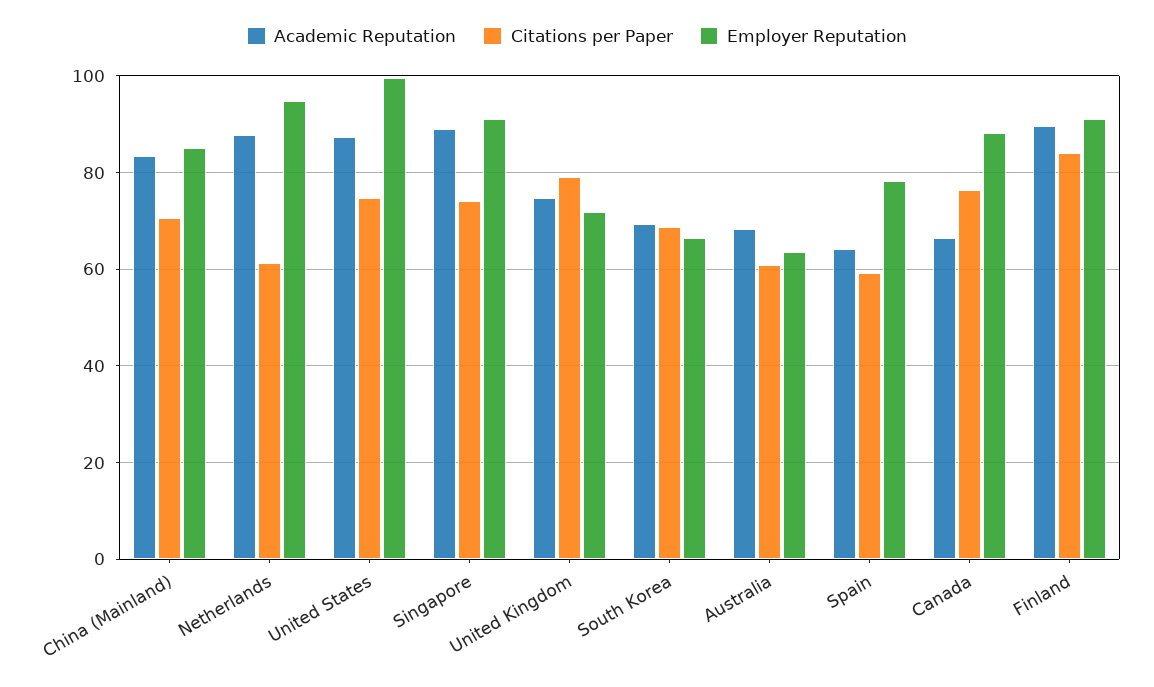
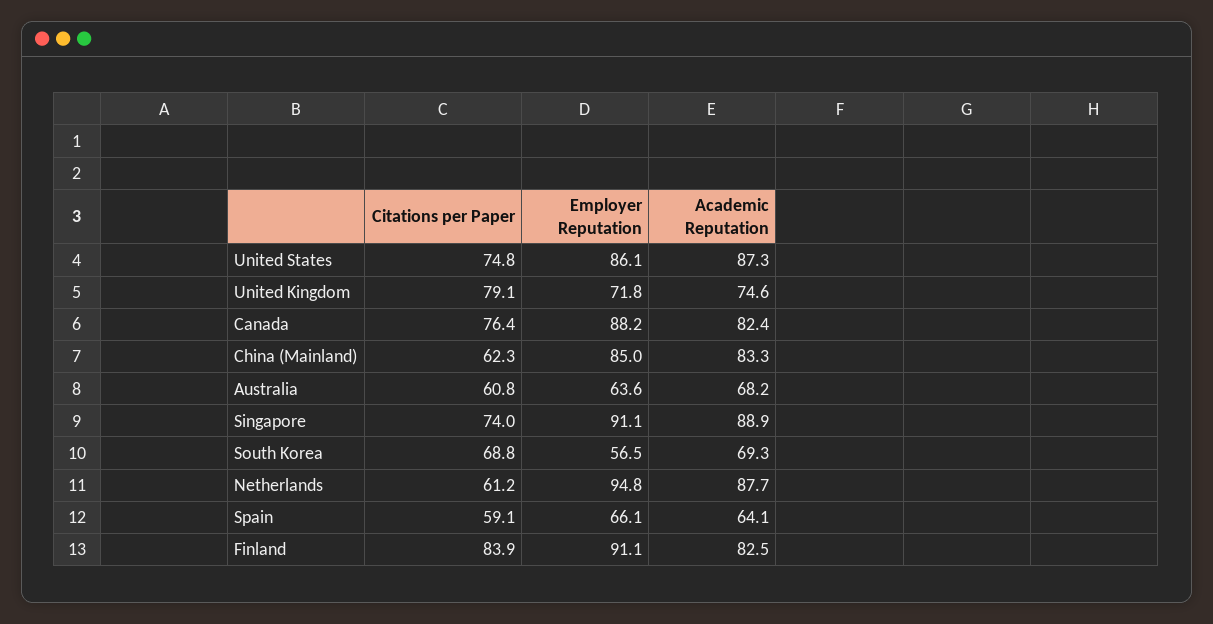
Citations per Paper, China (Mainland): 70 -> 62.3
Employer Reputation, United States: 100 -> 86.1
Employer Reputation, South Korea: 66 -> 56.5
Employer Reputation, Spain: 78 -> 66.1
Academic Reputation, Canada: 66 -> 82.4
Academic Reputation, Finland: 90 -> 82.5

